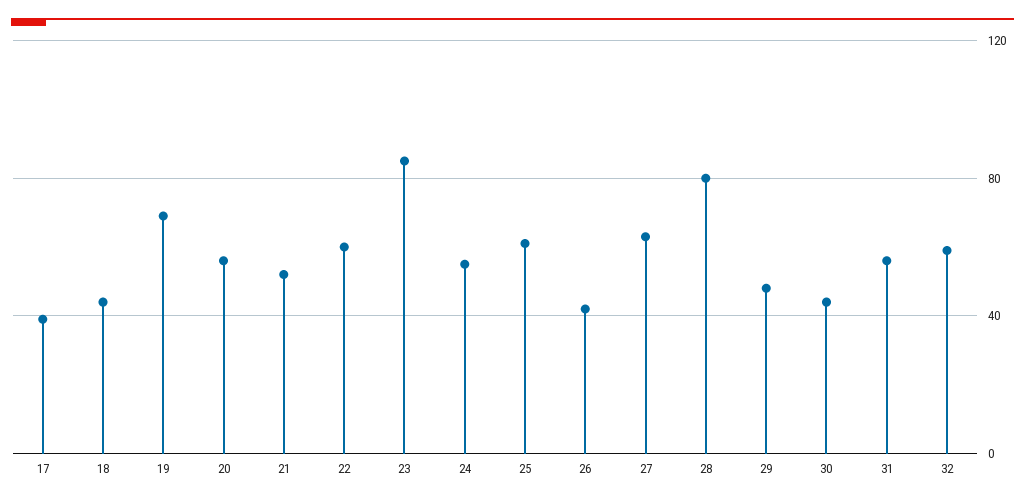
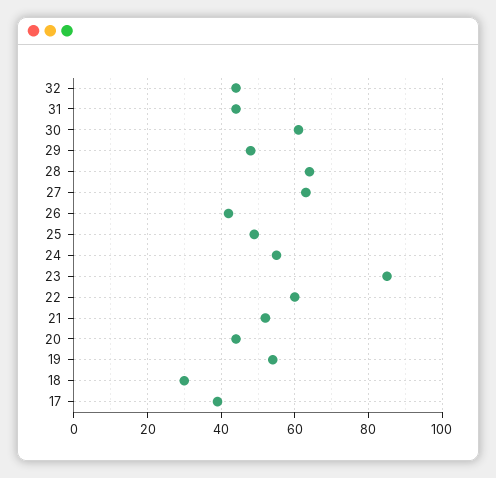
18: 45 -> 30
19: 70 -> 55
20: 55 -> 45
25: 60 -> 50
28: 80 -> 65
30: 45 -> 60
31: 55 -> 45
32: 60 -> 45

